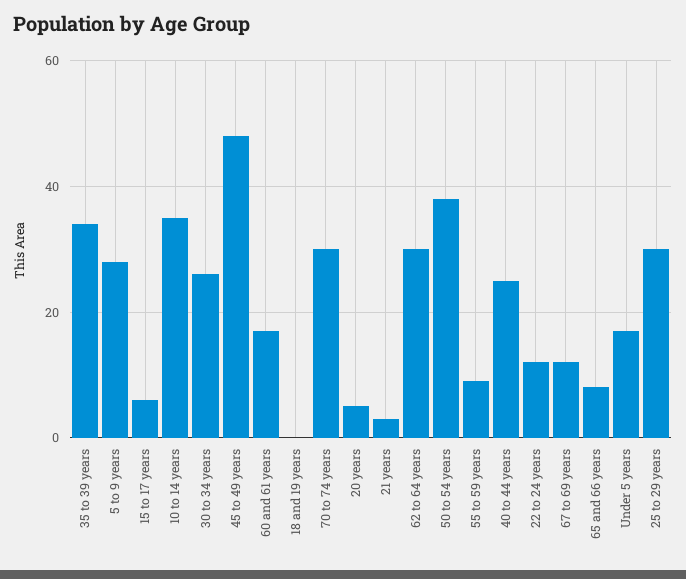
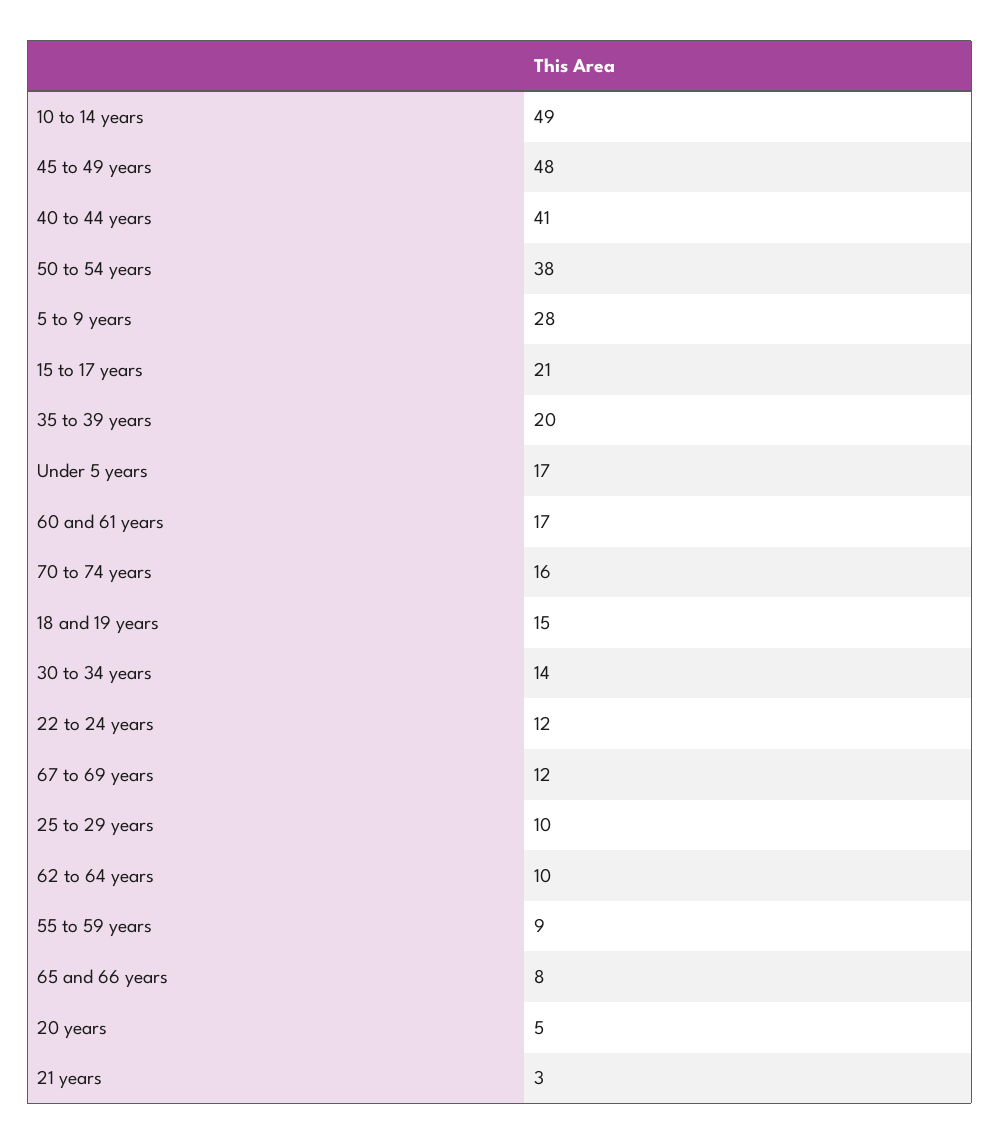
35 to 39 years: 35 -> 20
15 to 17 years: 5 -> 21
10 to 14 years: 35 -> 49
30 to 34 years: 25 -> 14
18 and 19 years: 0 -> 15
70 to 74 years: 30 -> 16
62 to 64 years: 30 -> 10
40 to 44 years: 25 -> 41
25 to 29 years: 30 -> 10

